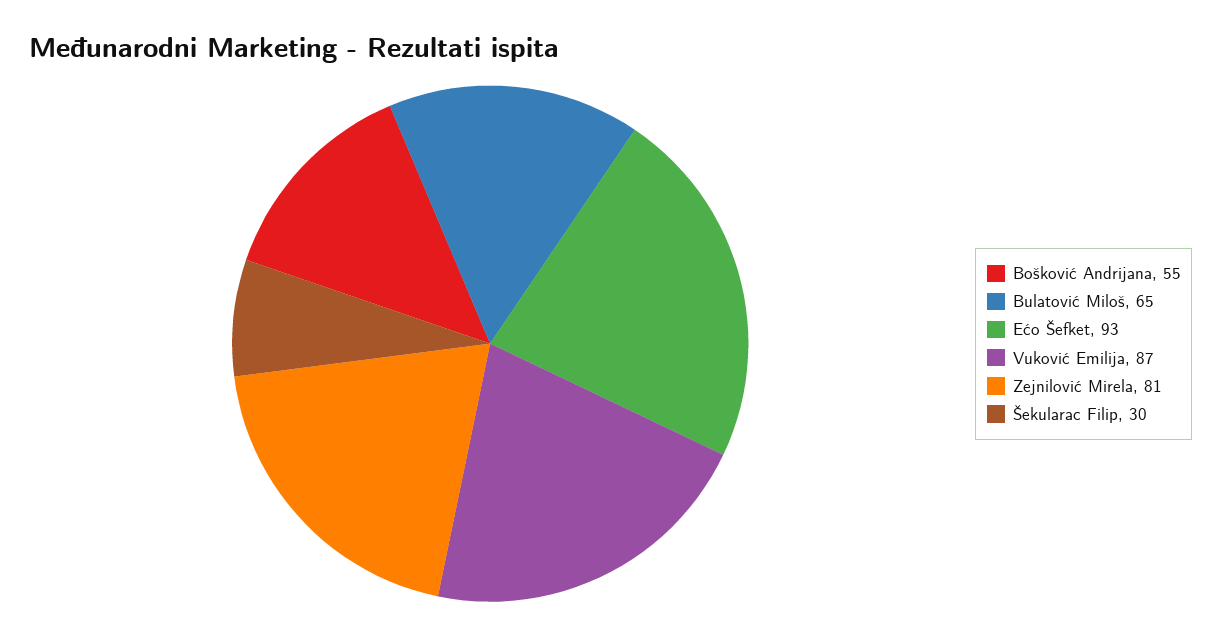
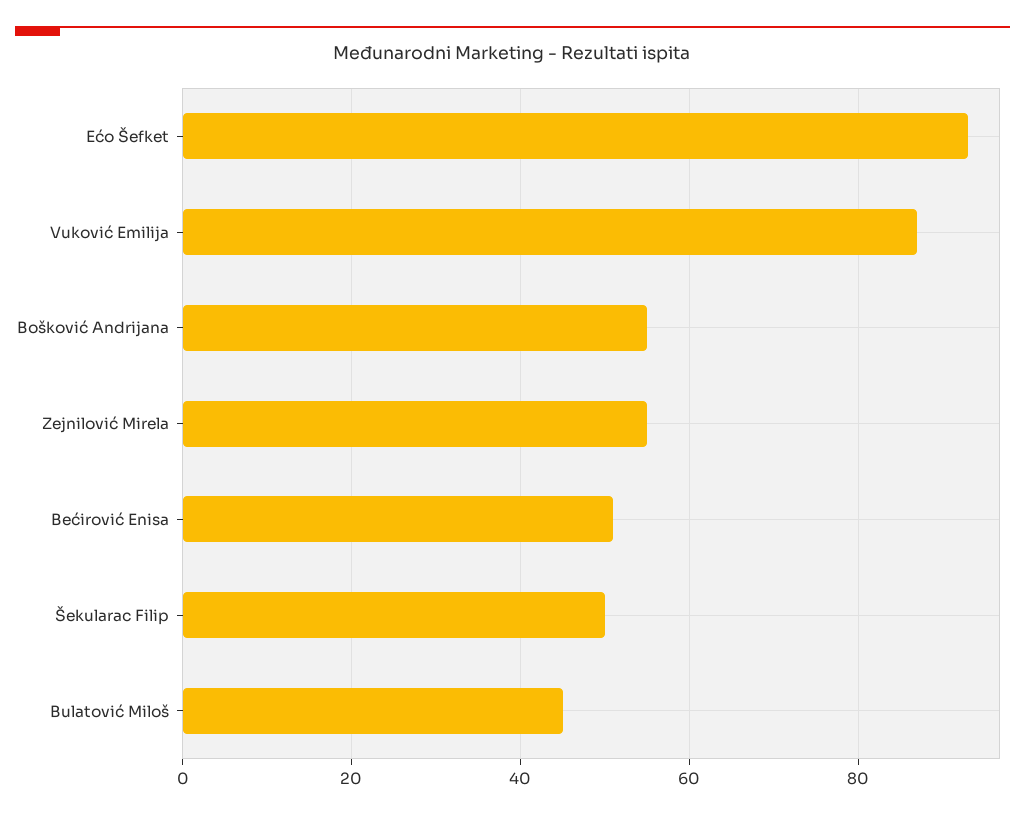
Bulatović Miloš: 65 -> 45
Zejnilović Mirela: 81 -> 55
Šekularac Filip: 30 -> 50
Bećirović Enisa: none -> 50

